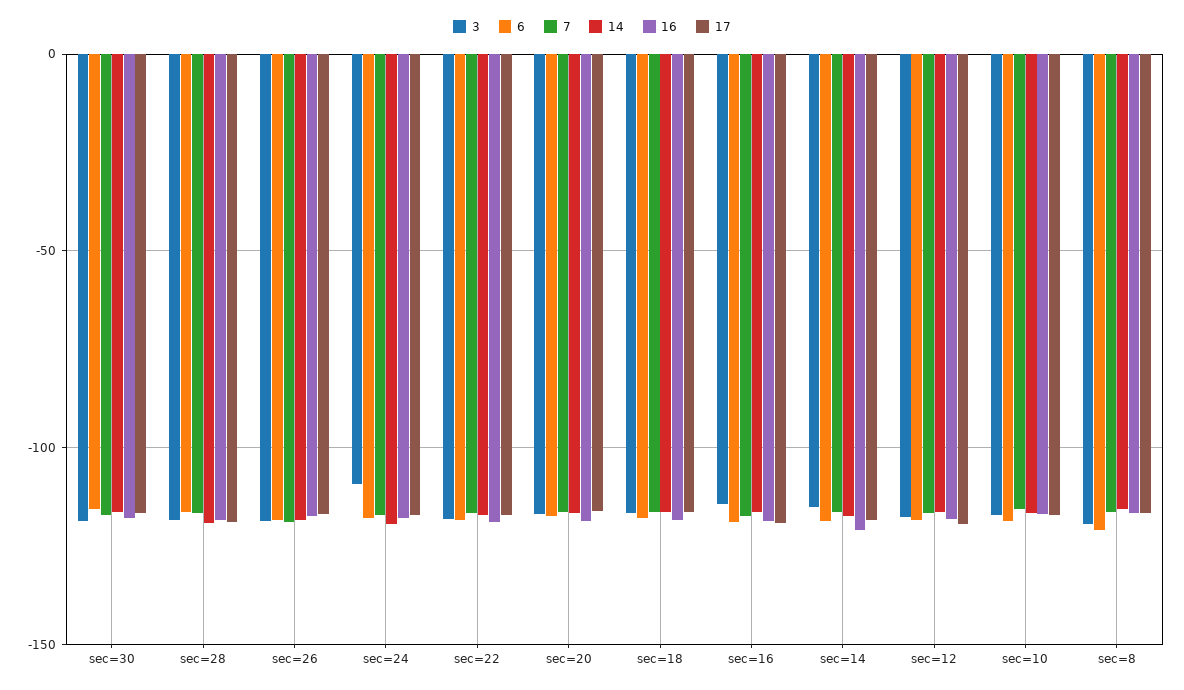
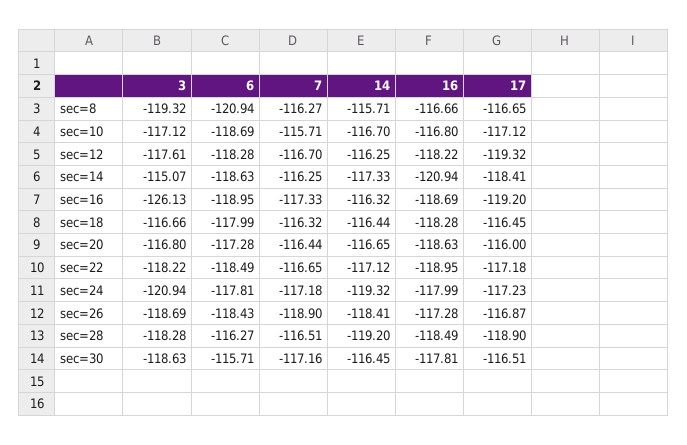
3, sec=24: -110 -> -120.94
3, sec=16: -115 -> -126.13

